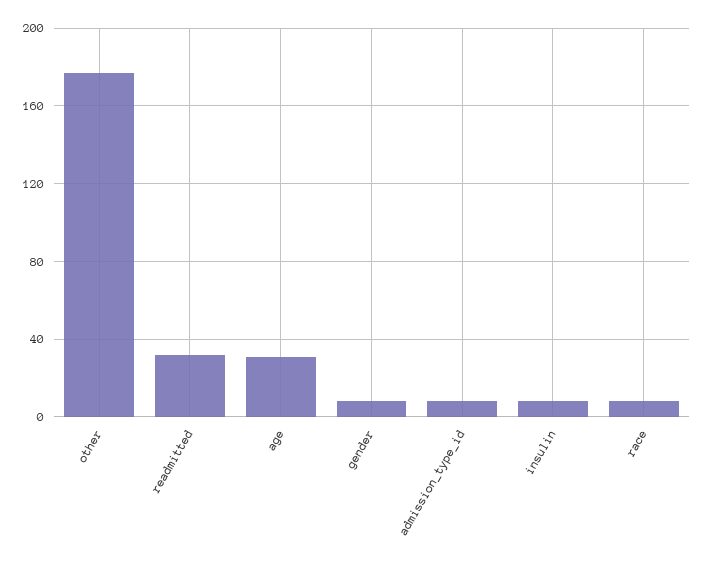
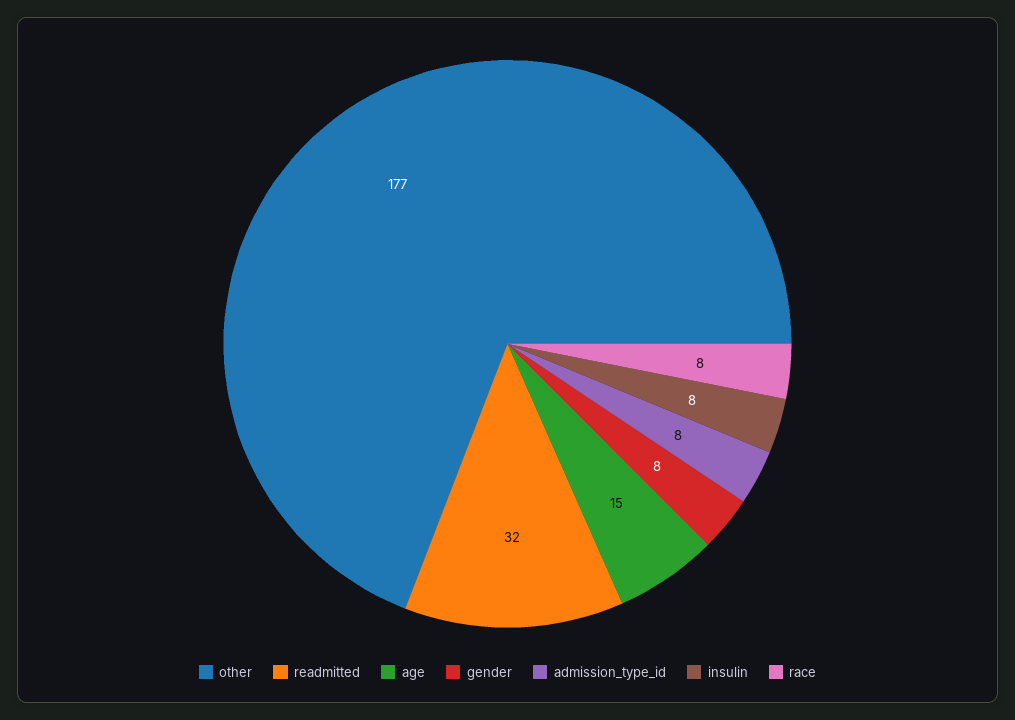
age: 30 -> 15

